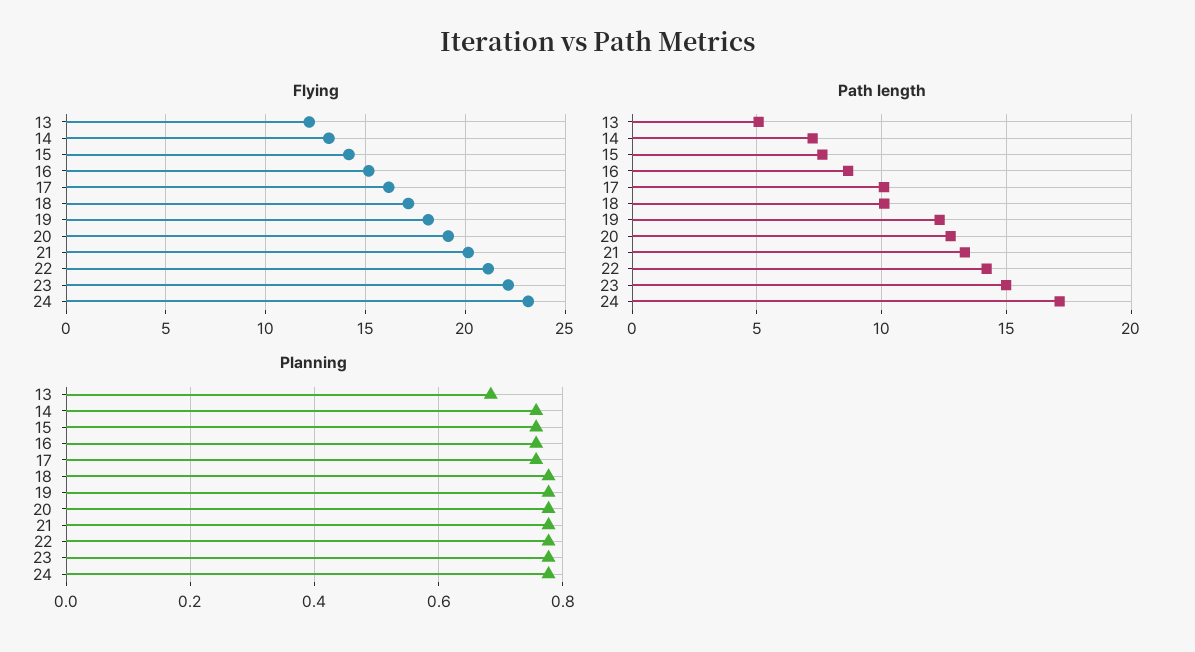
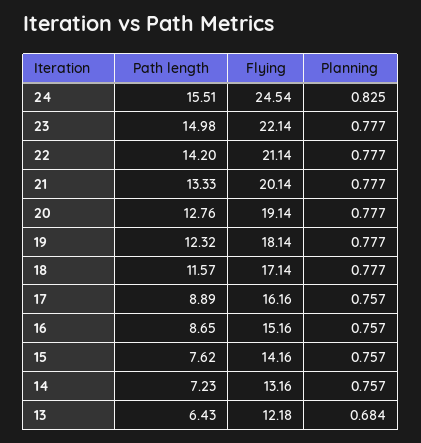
Flying, 24: 23 -> 24.54
Path length, 13: 5 -> 6.43
Path length, 17: 10 -> 8.89
Path length, 18: 10 -> 11.57
Path length, 24: 17 -> 15.51
Planning, 24: 0.78 -> 0.825

